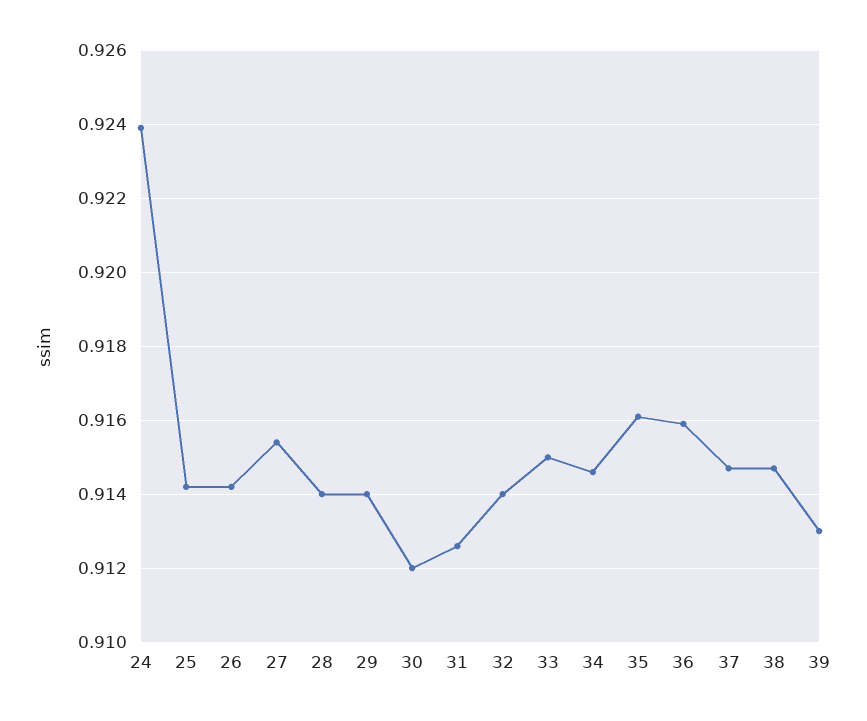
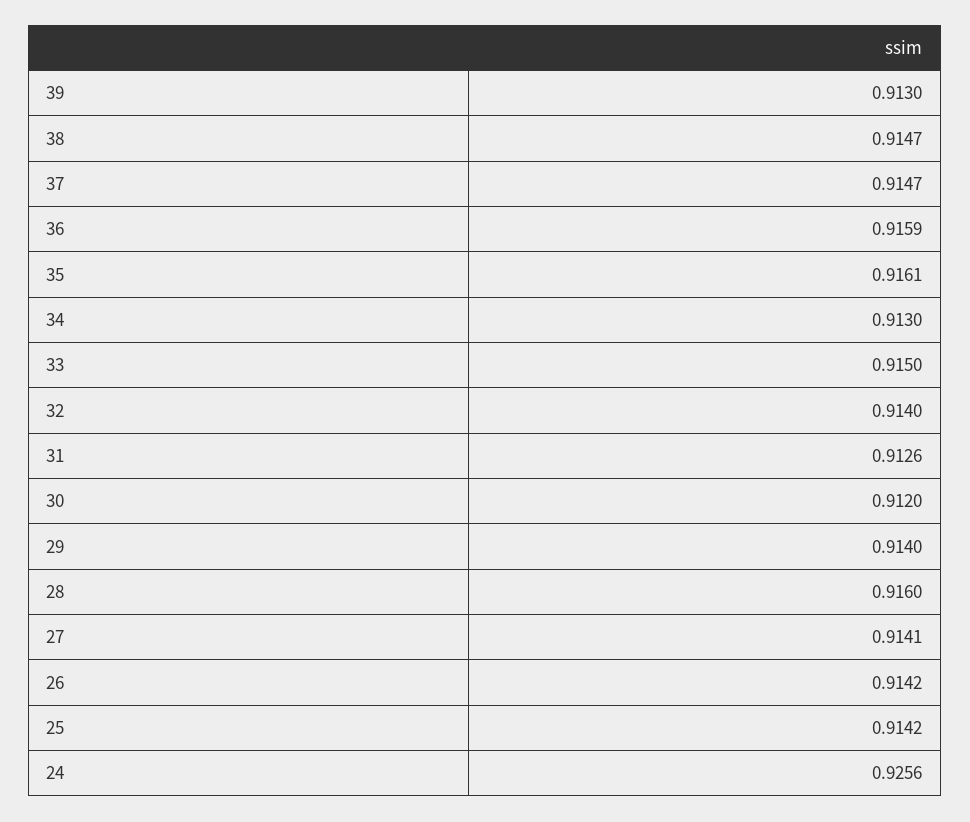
24: 0.924 -> 0.9256
27: 0.9155 -> 0.9141
28: 0.914 -> 0.916
34: 0.9145 -> 0.913

